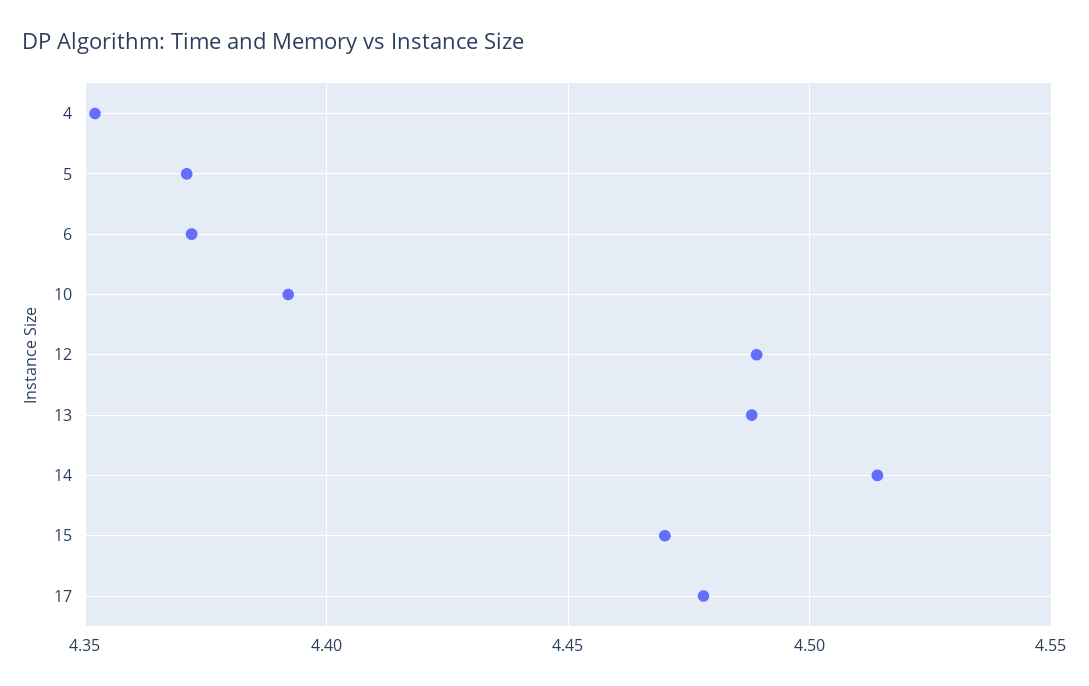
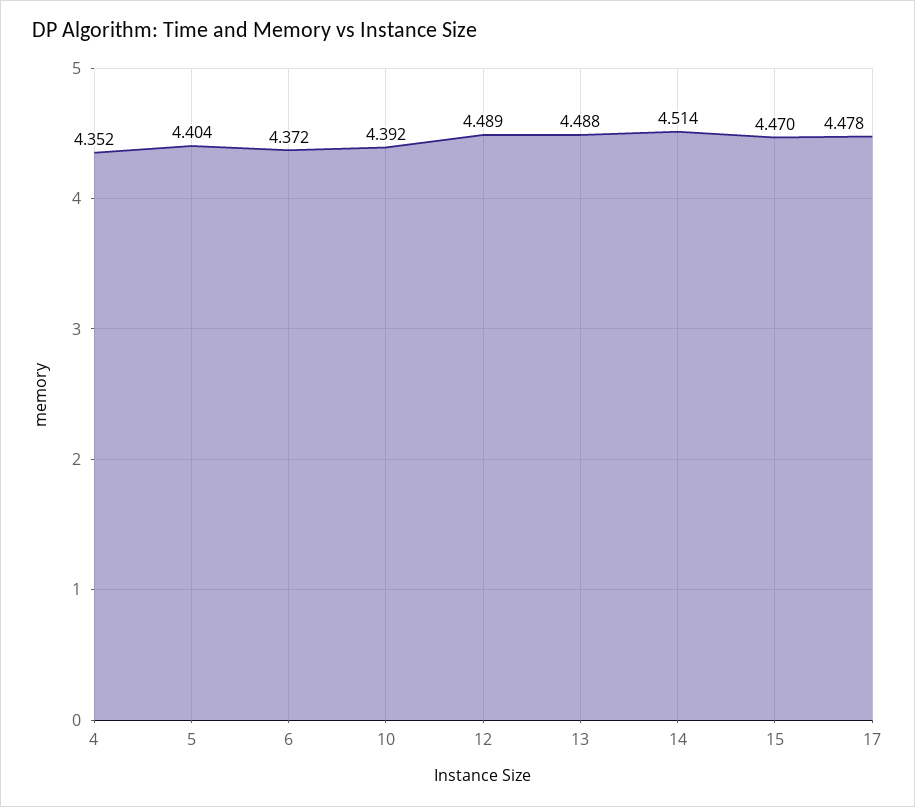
5: 4.37 -> 4.404

